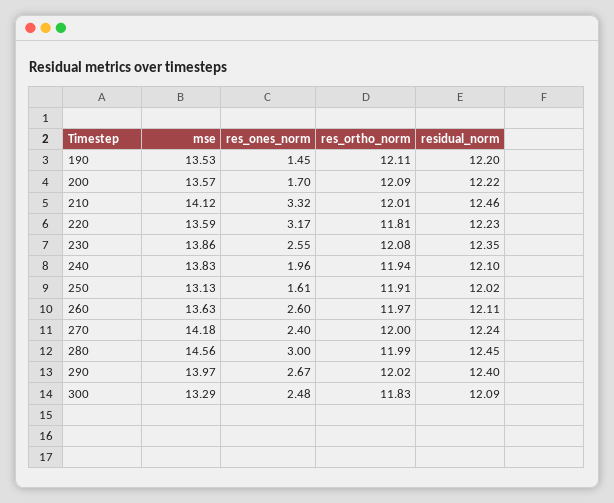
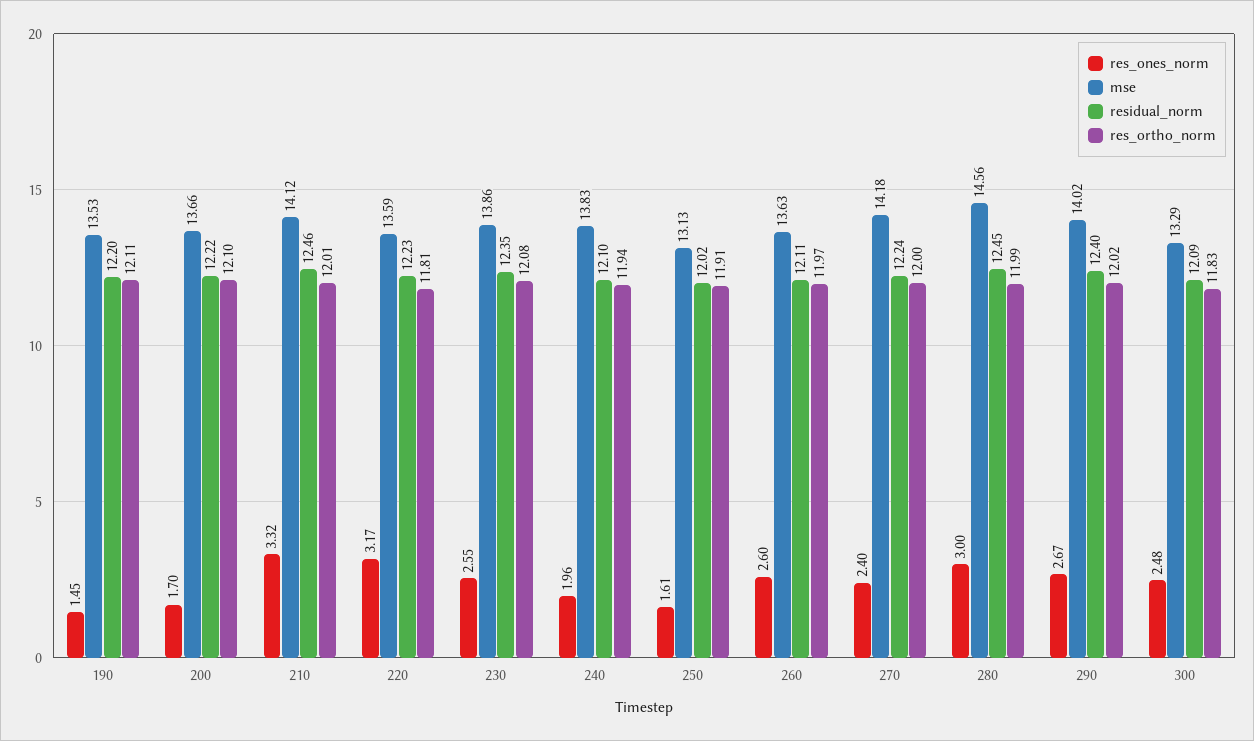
mse, 200: 13.57 -> 13.66
res_ortho_norm, 200: 12.09 -> 12.1
mse, 290: 13.97 -> 14.02

